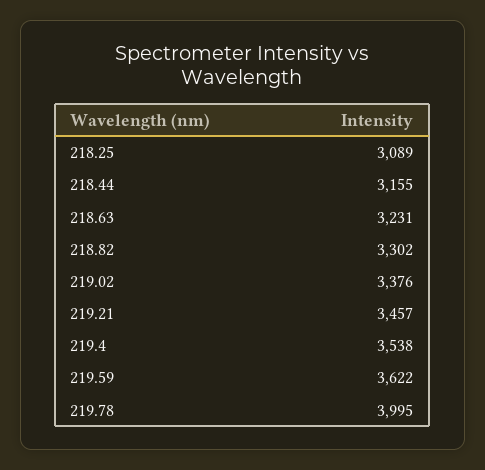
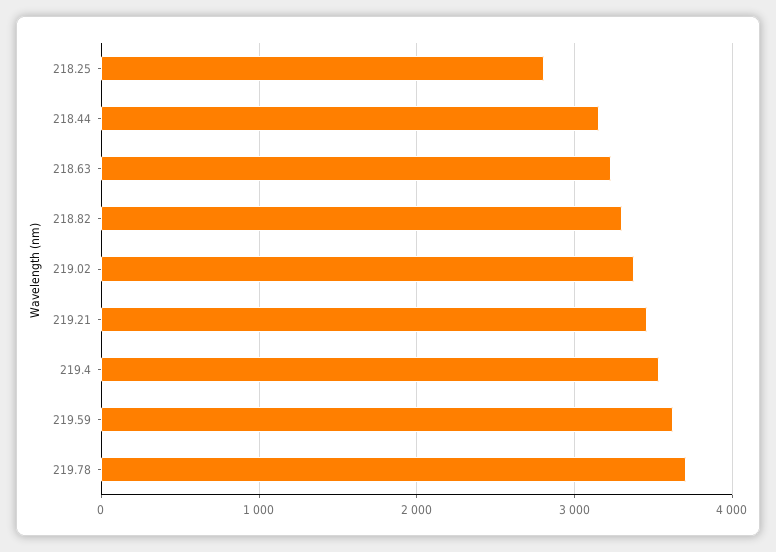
218.25: 3089 -> 2800
219.78: 3995 -> 3700

